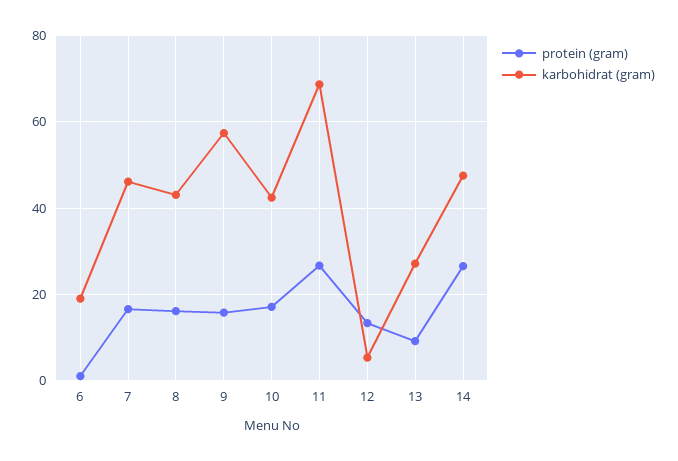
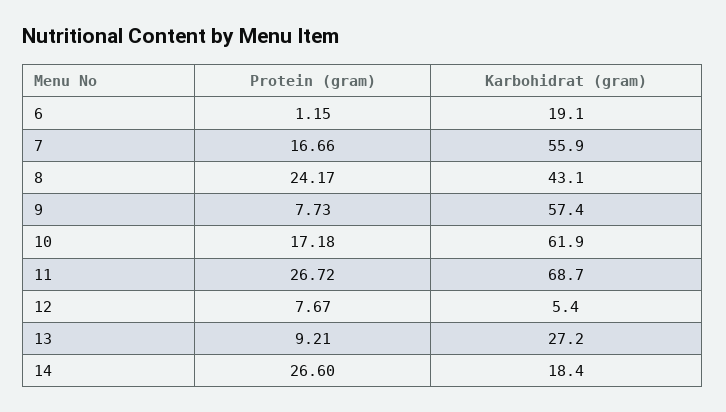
karbohidrat (gram), 7: 46 -> 55.9
protein (gram), 8: 16 -> 24.17
protein (gram), 9: 16 -> 7.73
karbohidrat (gram), 10: 42 -> 61.9
protein (gram), 12: 14 -> 7.67
karbohidrat (gram), 14: 48 -> 18.4

